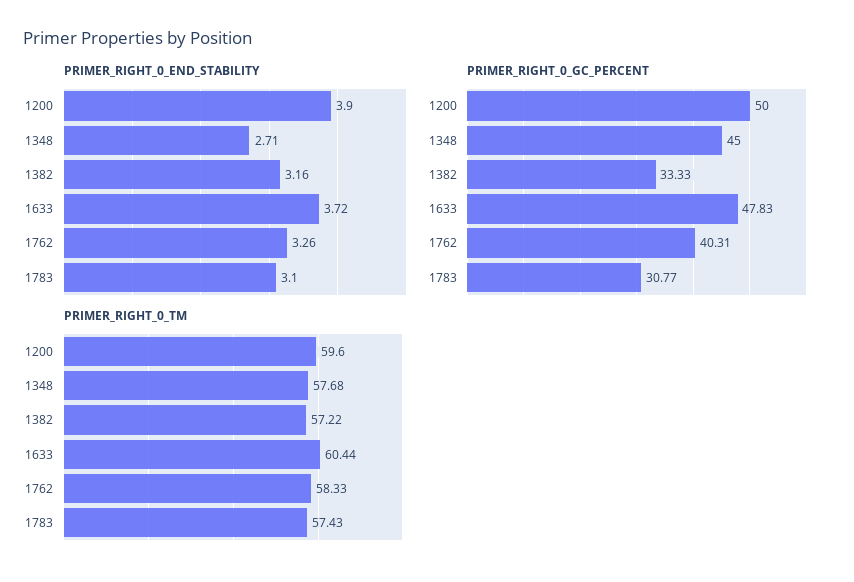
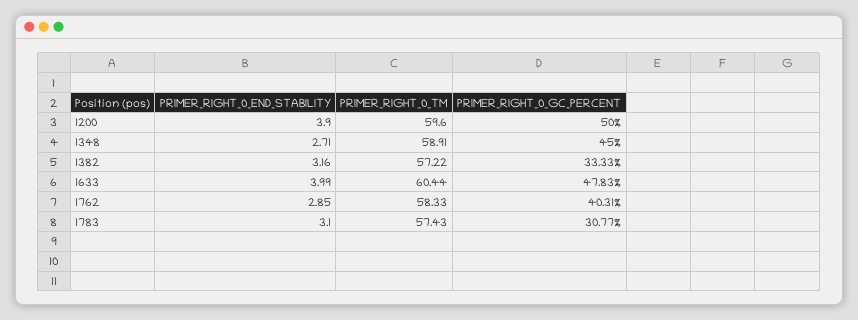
PRIMER_RIGHT_0_END_STABILITY, 1633: 3.72 -> 3.99
PRIMER_RIGHT_0_END_STABILITY, 1762: 3.26 -> 2.85
PRIMER_RIGHT_0_TM, 1348: 57.68 -> 58.91

